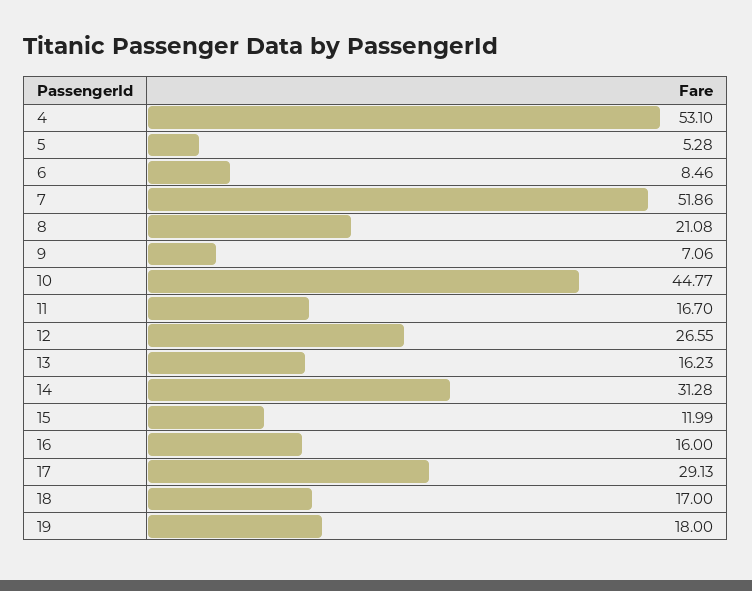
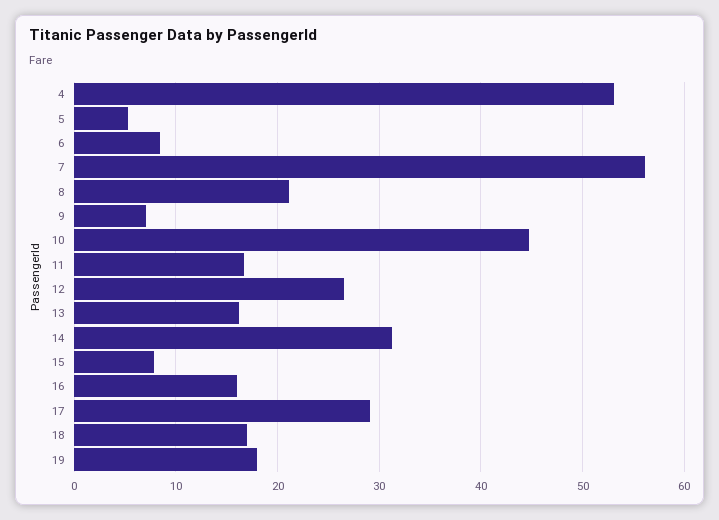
7: 51.86 -> 56
15: 11.99 -> 8

